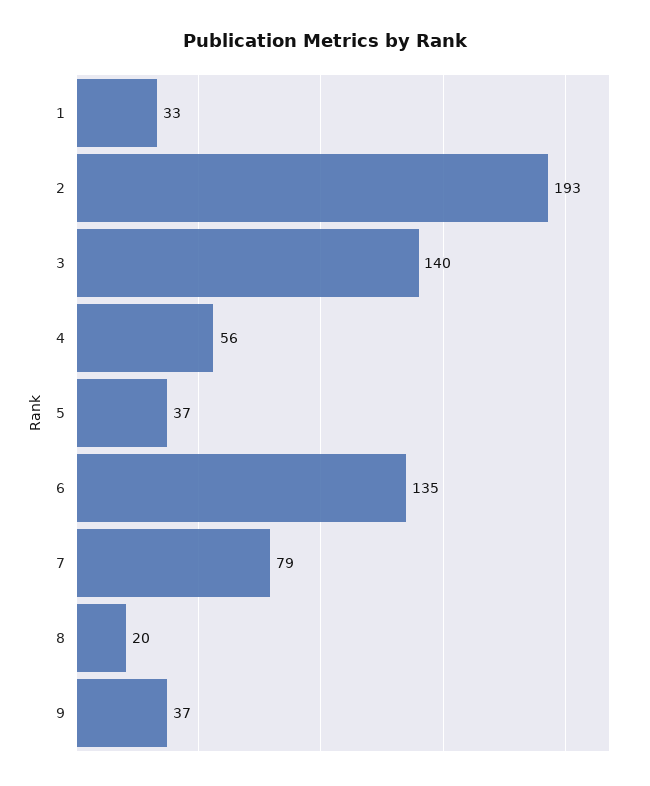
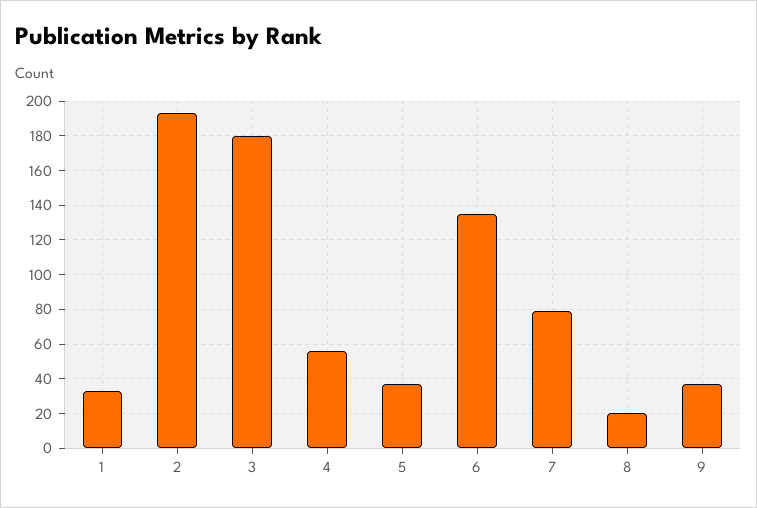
3: 140 -> 180

